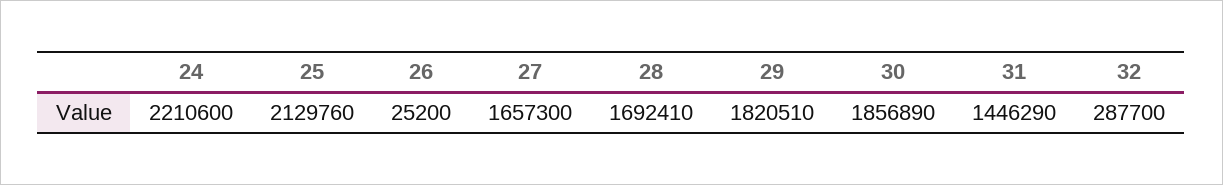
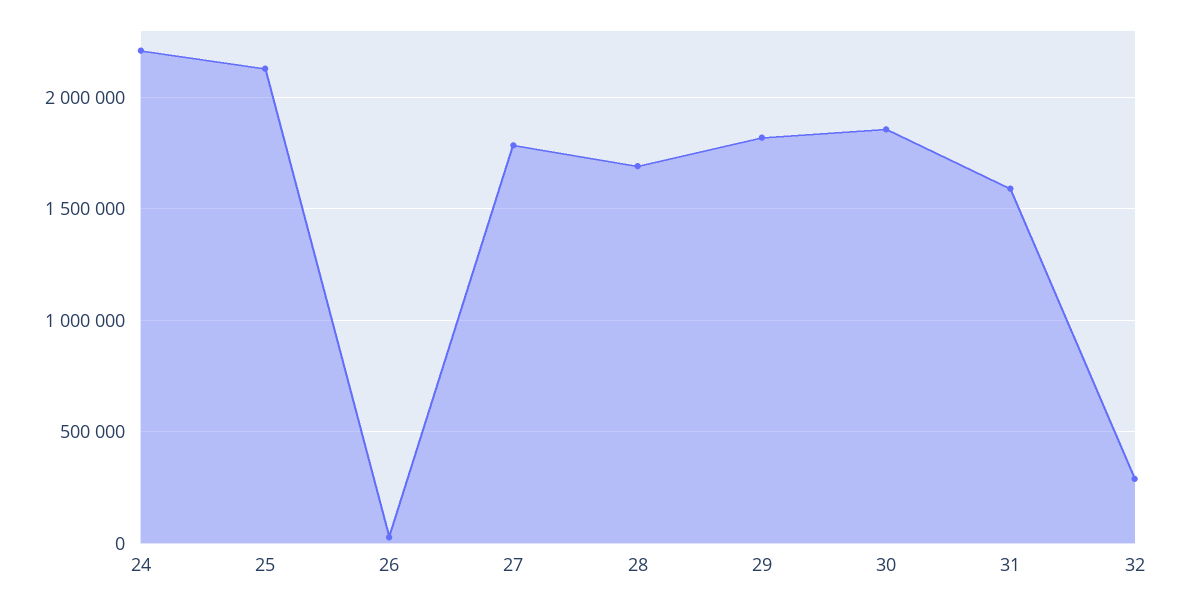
27: 1657300 -> 1800000
31: 1446290 -> 1600000

